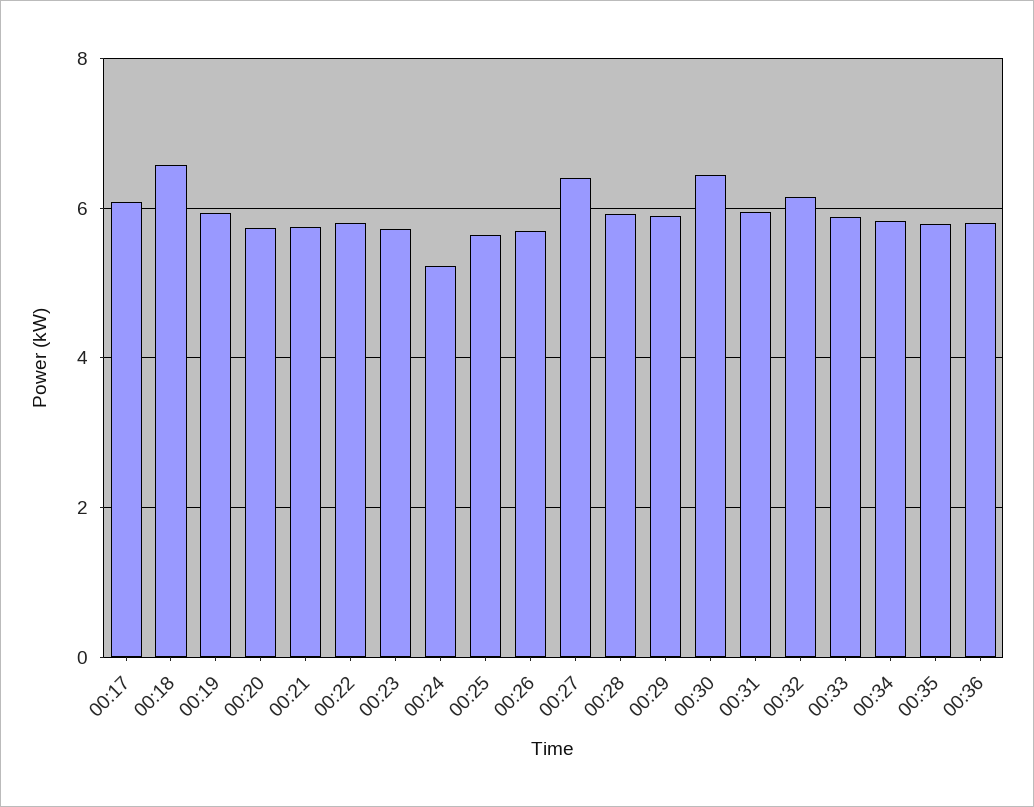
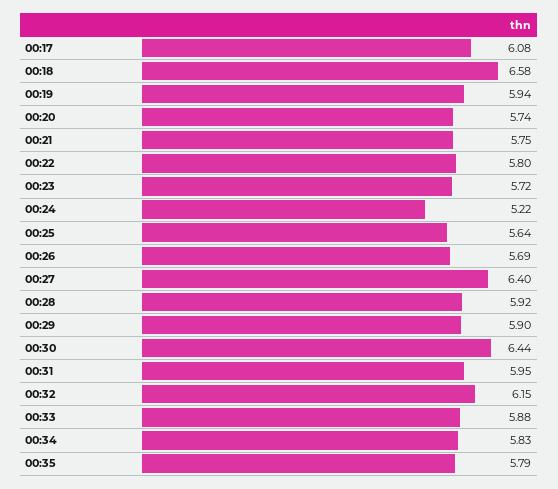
00:36: 5.8 -> none

